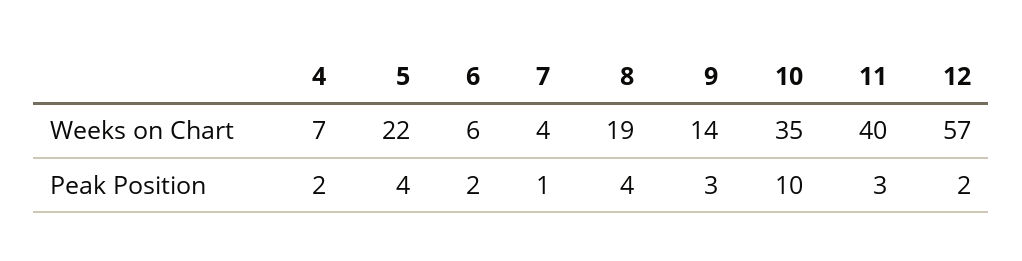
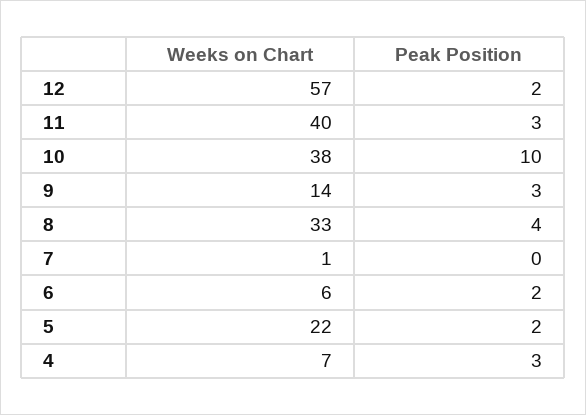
7, Weeks on Chart: 4 -> 1
8, Weeks on Chart: 19 -> 33
10, Weeks on Chart: 35 -> 38
4, Peak Position: 2 -> 3
5, Peak Position: 4 -> 2
7, Peak Position: 1 -> 0

